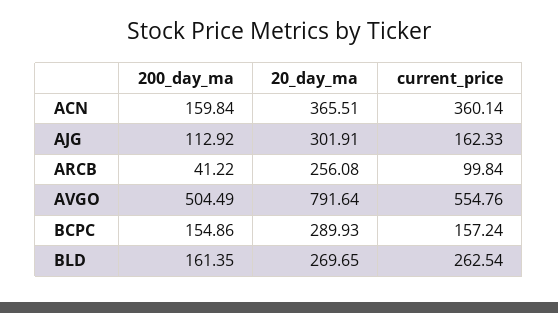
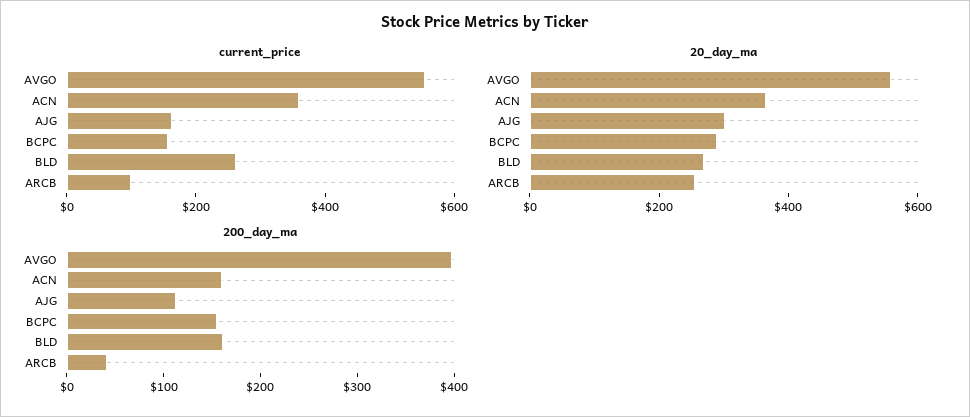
200_day_ma, AVGO: 504.49 -> 400
20_day_ma, AVGO: 791.64 -> 550

